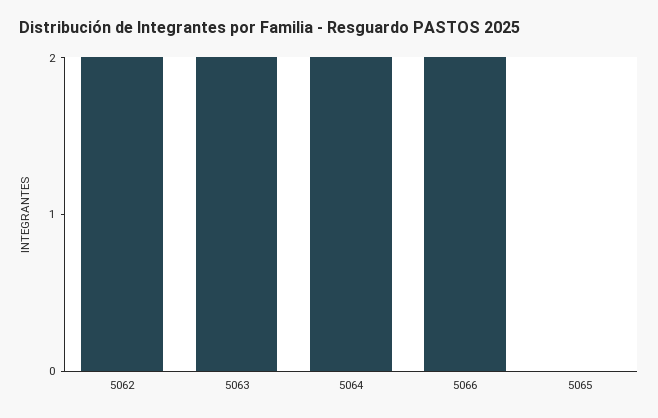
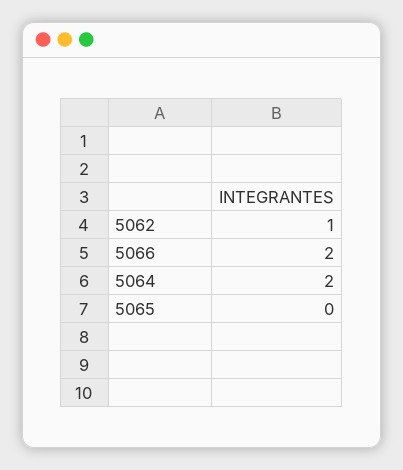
5062: 2 -> 1
5063: 2 -> none

